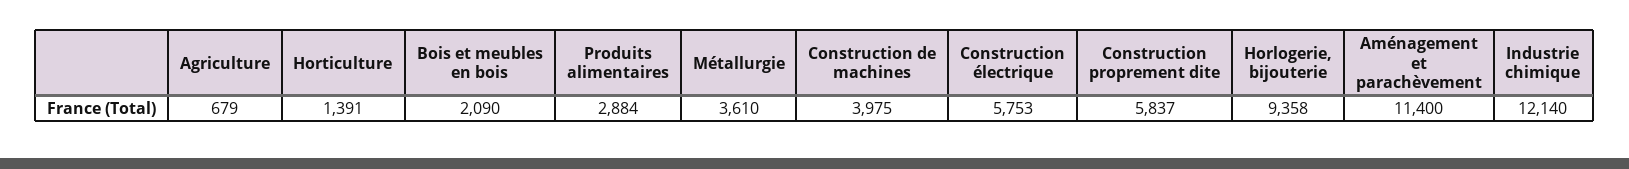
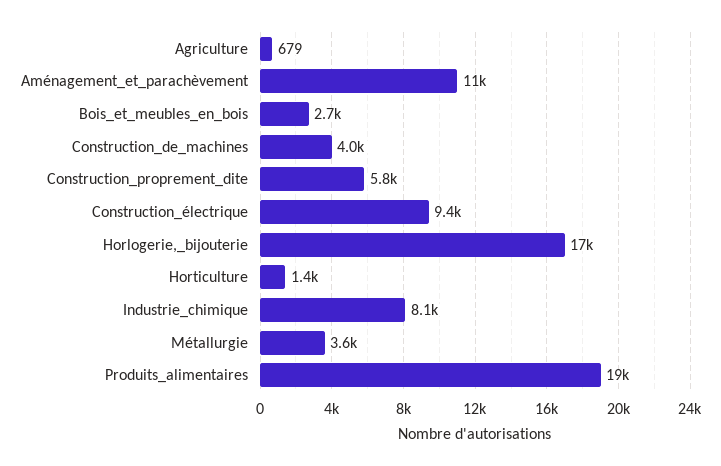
Bois et meubles en bois: 2090 -> 2700
Produits alimentaires: 2884 -> 19000
Construction électrique: 5753 -> 9400
Horlogerie, bijouterie: 9358 -> 17000
Industrie chimique: 12140 -> 8100

